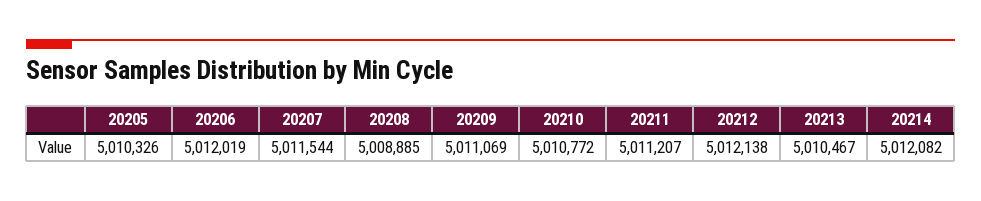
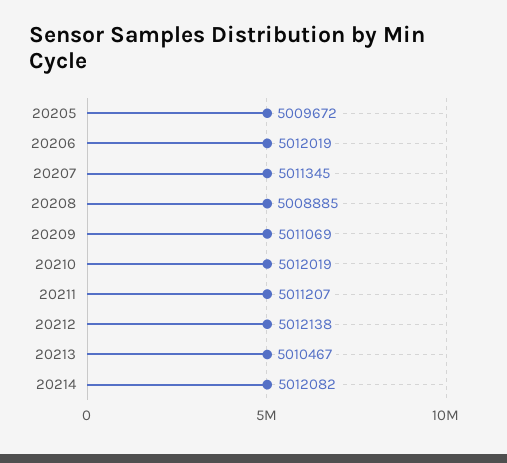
20205: 5010326 -> 5009672
20207: 5011544 -> 5011345
20210: 5010772 -> 5012019

